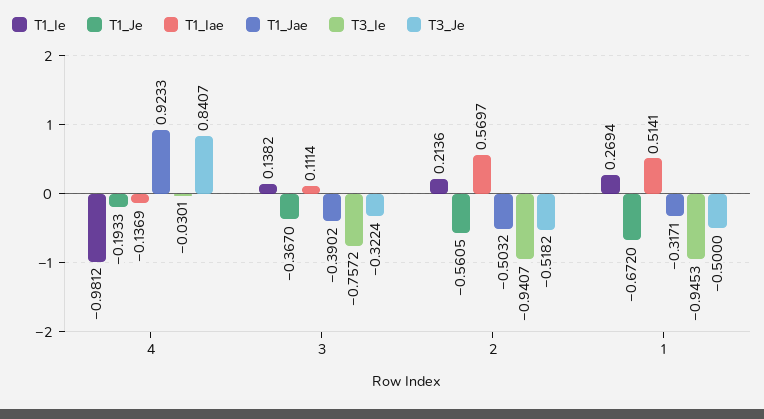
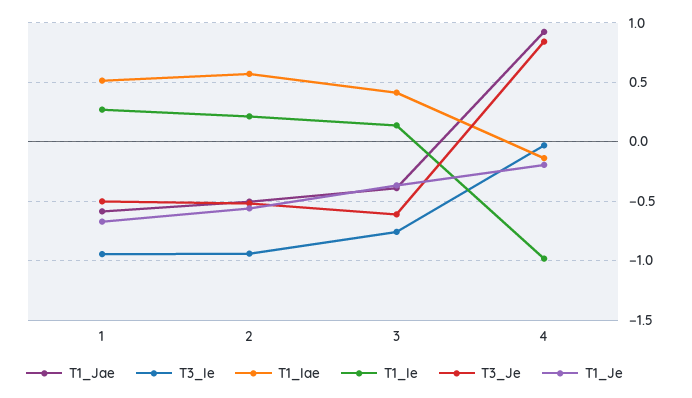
T1_Iae, 3: 0.1114 -> 0.4
T3_Je, 3: -0.3224 -> -0.6
T1_Jae, 1: -0.3171 -> -0.6

